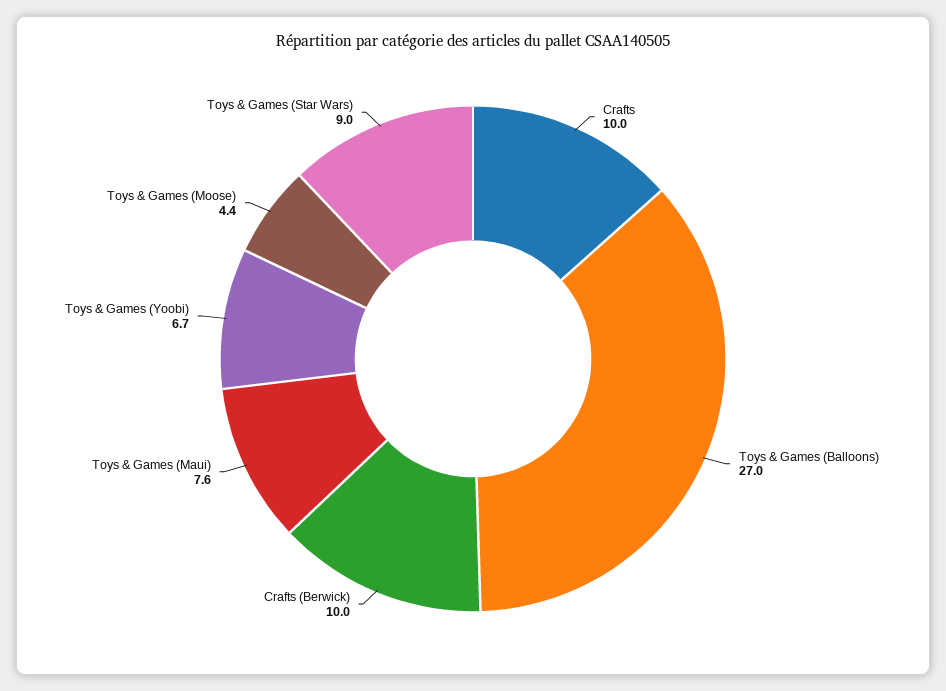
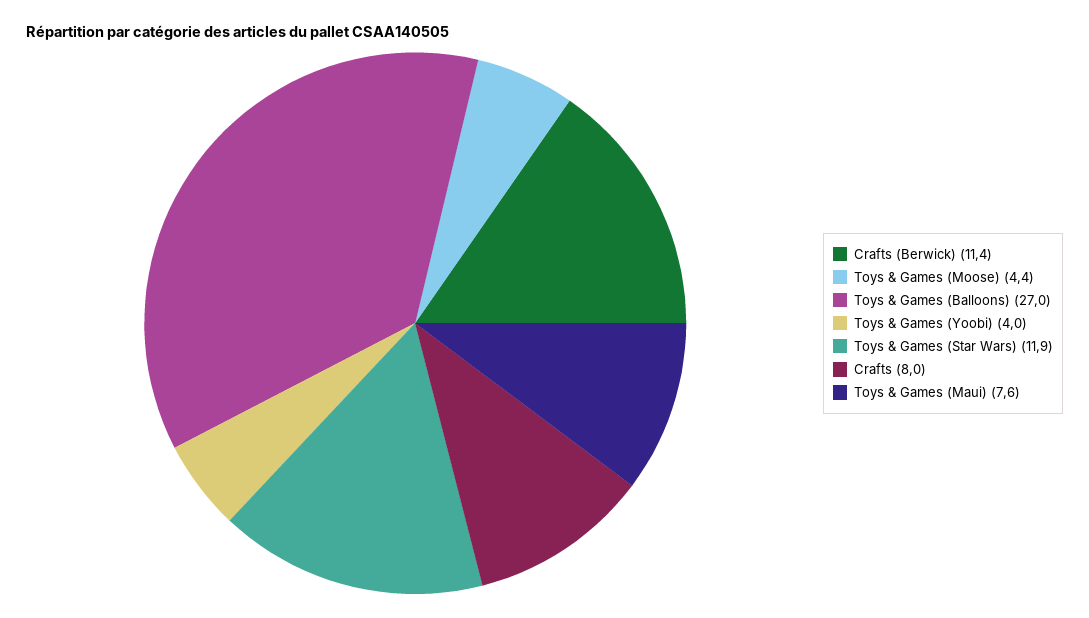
Crafts: 10 -> 8
Crafts (Berwick): 10 -> 11.4
Toys & Games (Yoobi): 6.7 -> 4
Toys & Games (Star Wars): 9 -> 11.9

